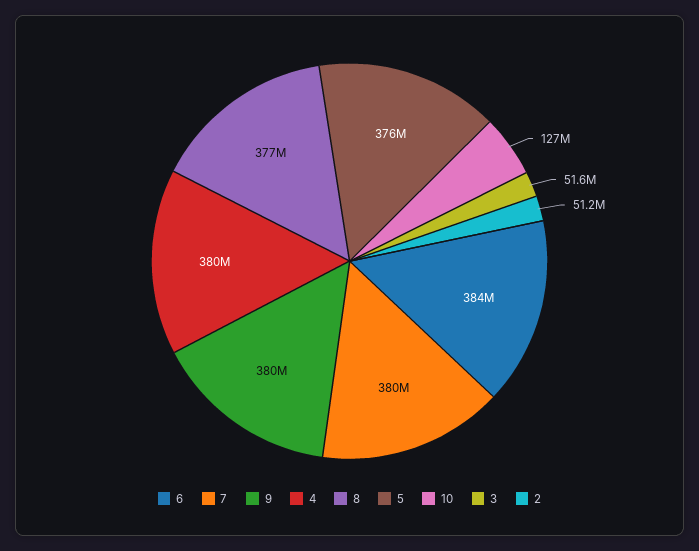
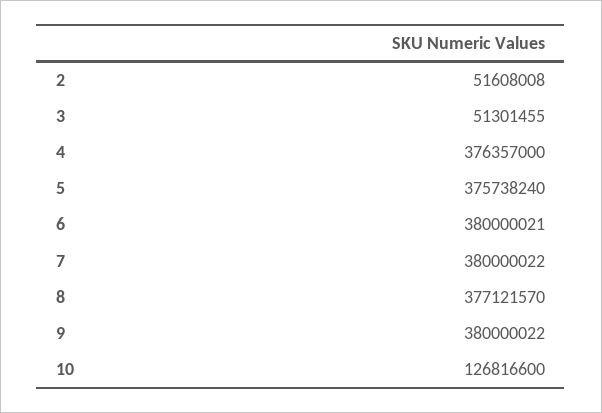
6: 384000000 -> 380000021
4: 380000000 -> 376357000
3: 51600000 -> 51301455
2: 51200000 -> 51608008

